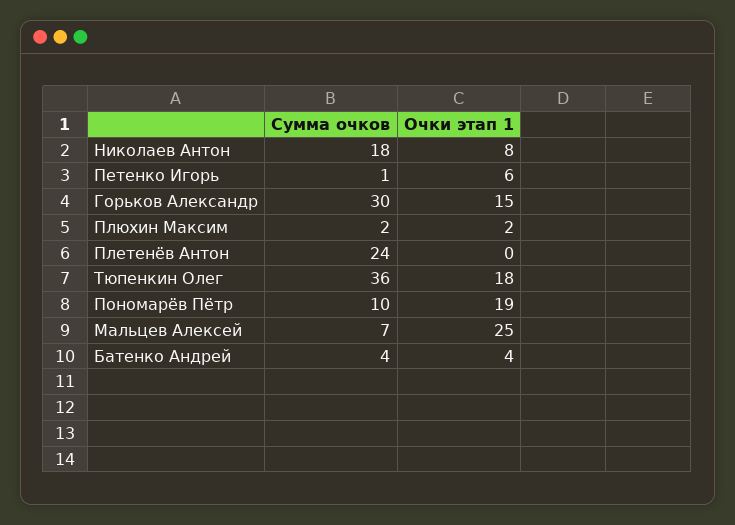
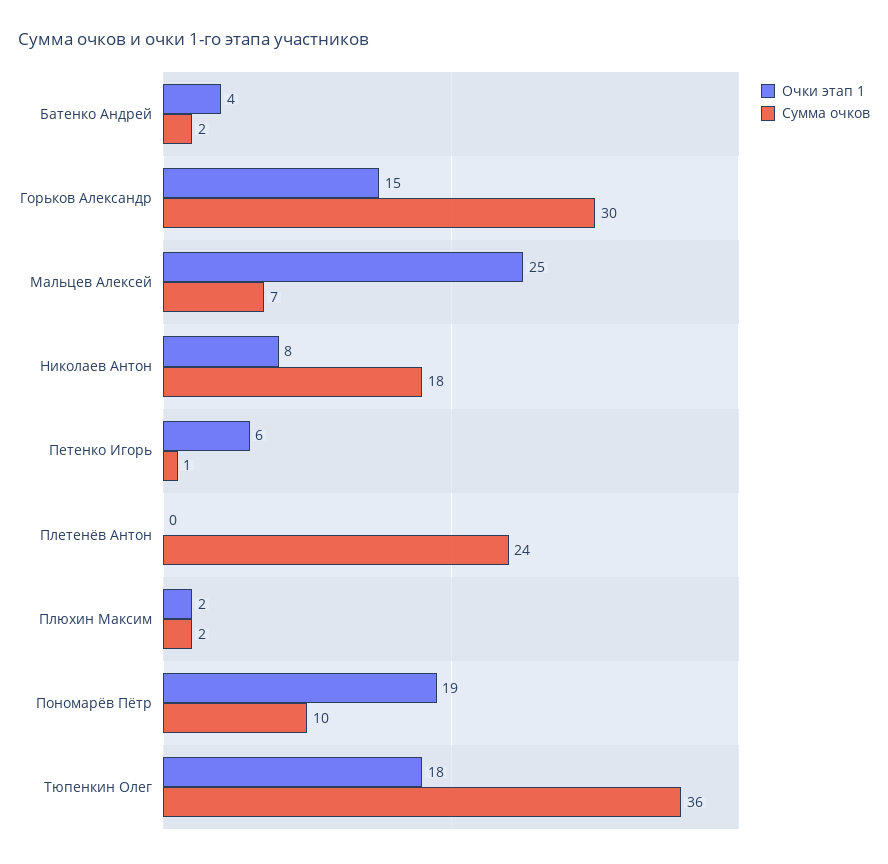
Сумма очков, Батенко Андрей: 4 -> 2

